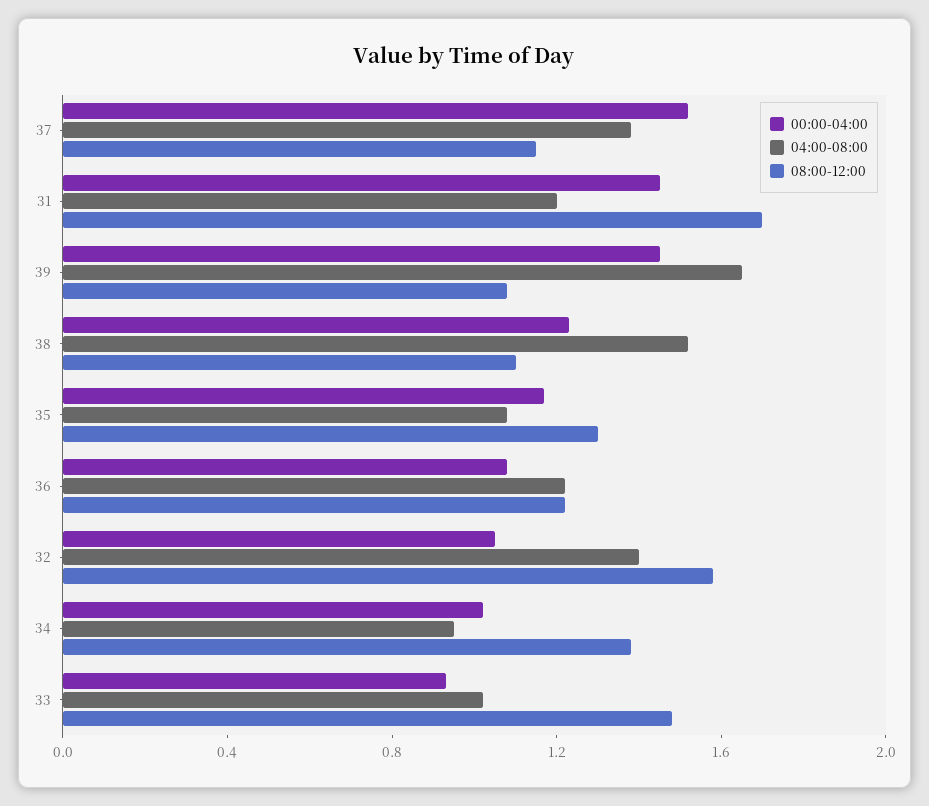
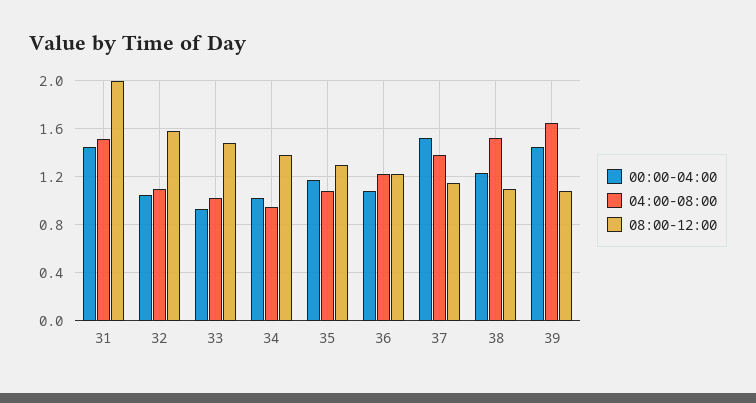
04:00-08:00, 31: 1.2 -> 1.5
08:00-12:00, 31: 1.7 -> 2
04:00-08:00, 32: 1.4 -> 1.1

